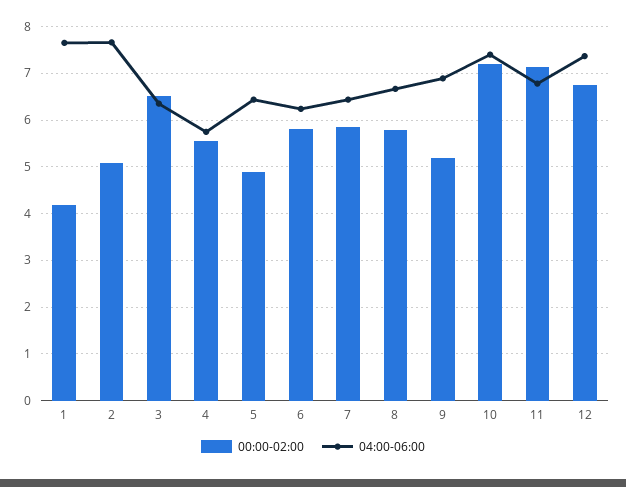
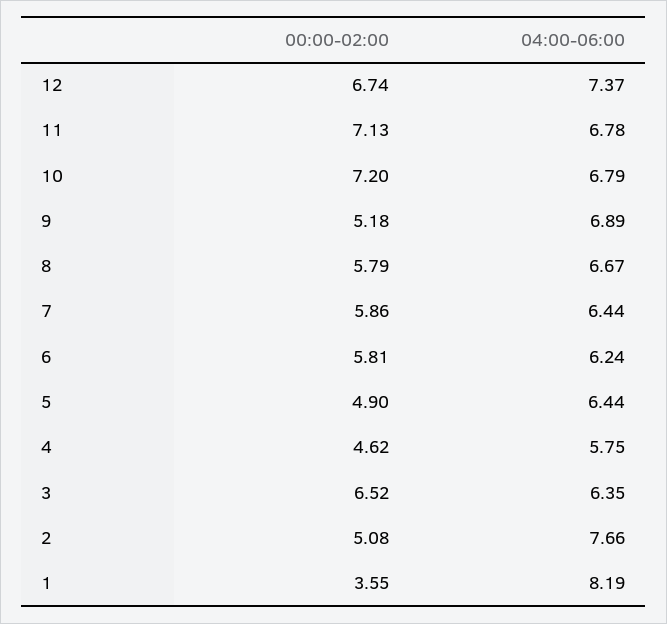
00:00-02:00, 1: 4.2 -> 3.55
04:00-06:00, 1: 7.6 -> 8.19
00:00-02:00, 4: 5.6 -> 4.62
04:00-06:00, 10: 7.4 -> 6.79

